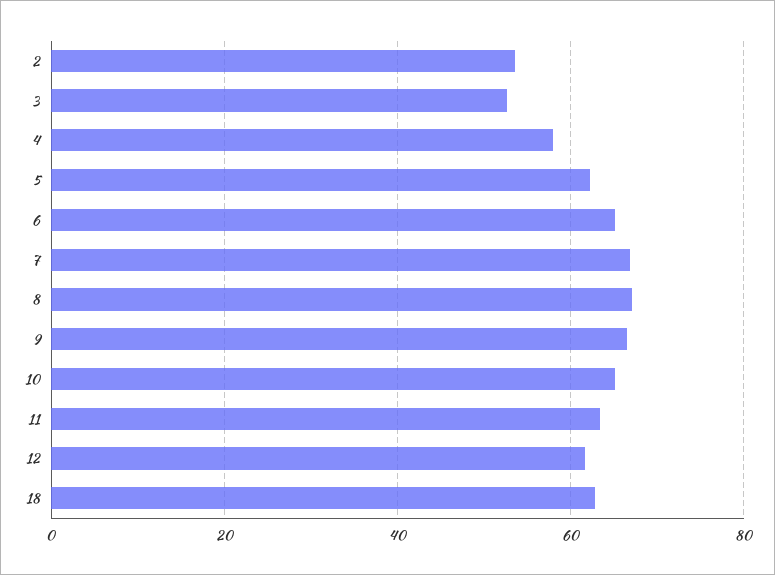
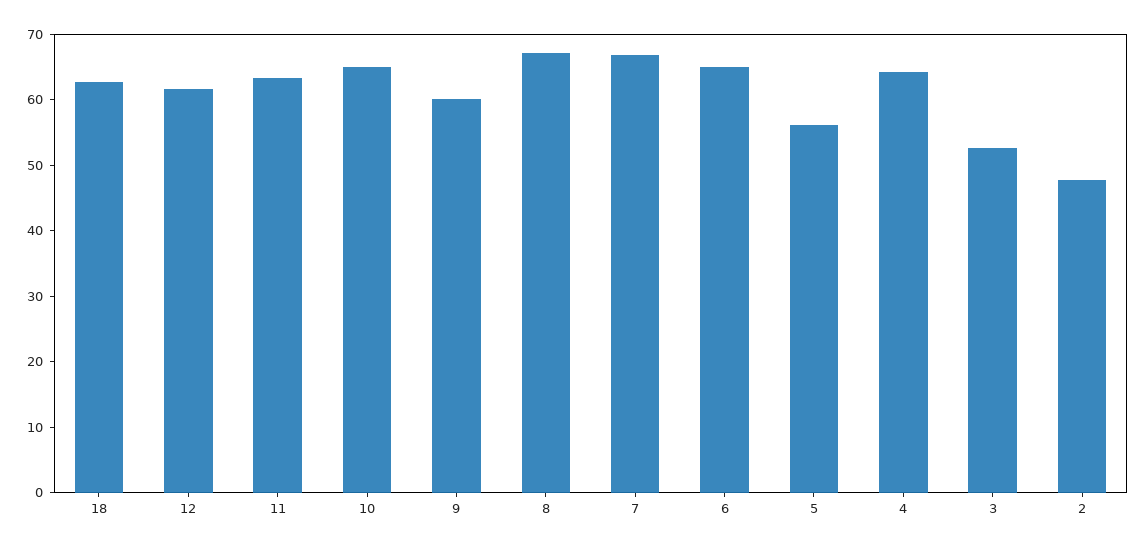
2: 54 -> 48
4: 58 -> 64
5: 62 -> 56
9: 66 -> 60

